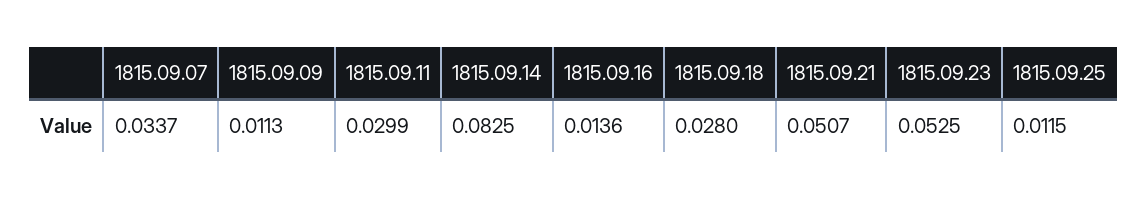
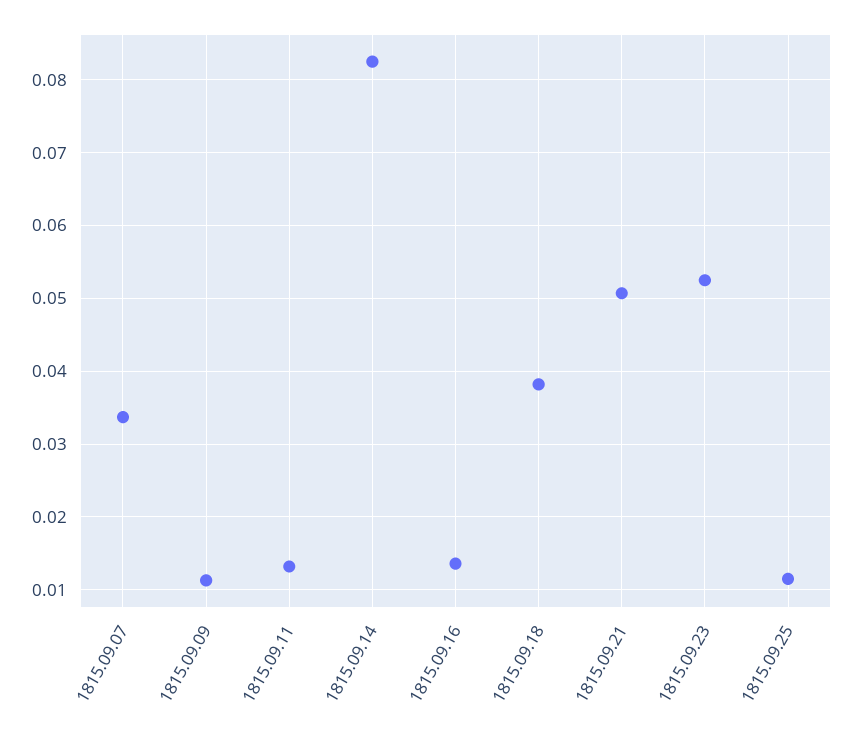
1815.09.11: 0.0299 -> 0.013
1815.09.18: 0.028 -> 0.038

